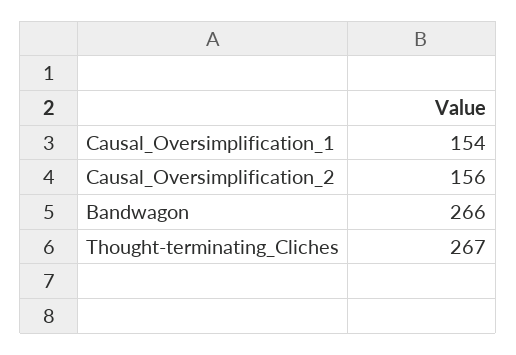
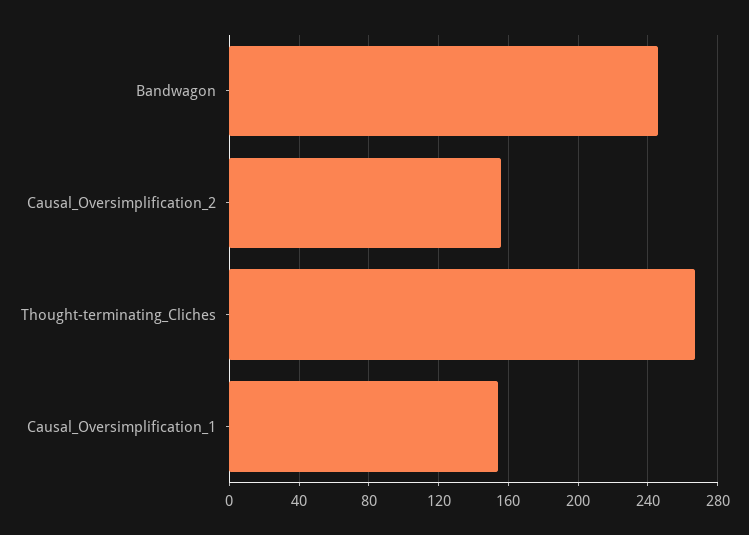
Bandwagon: 266 -> 245

